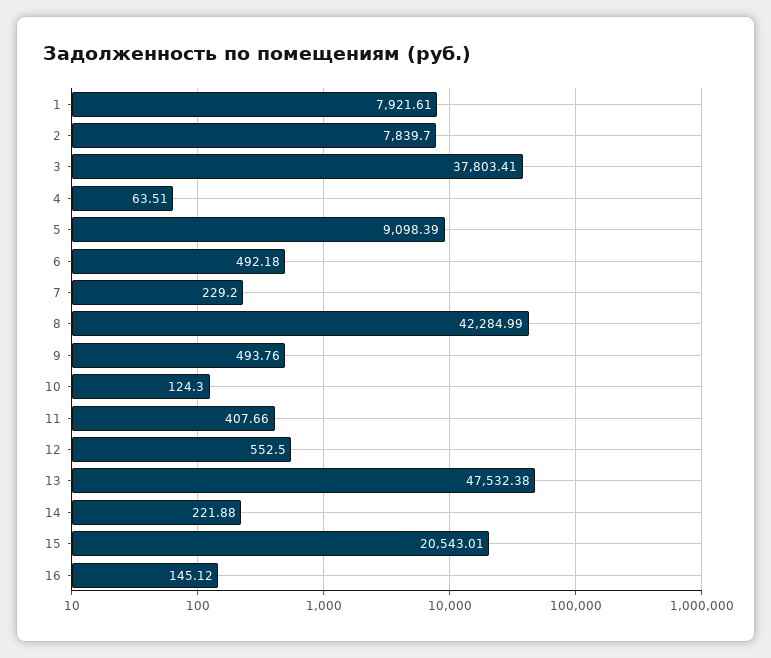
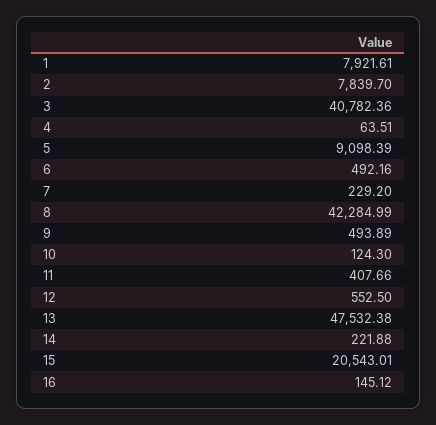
3: 37803.41 -> 40782.36
6: 492.18 -> 492.16
9: 493.76 -> 493.89

